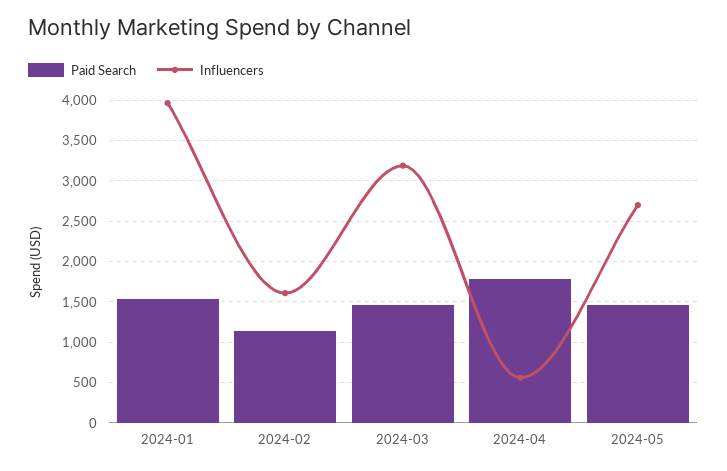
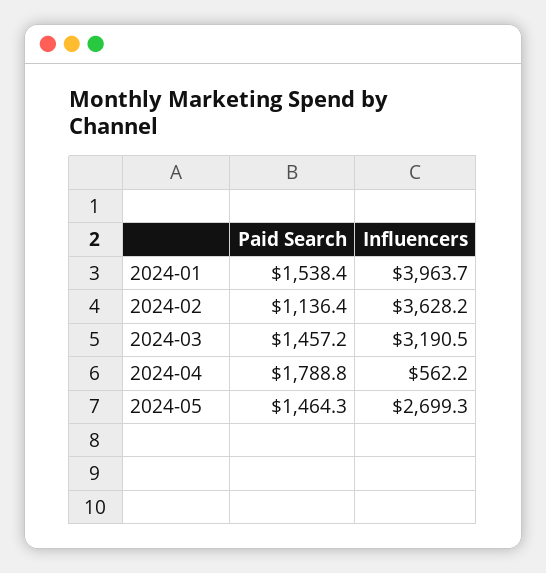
Influencers, 2024-02: 1600 -> 3628.2

